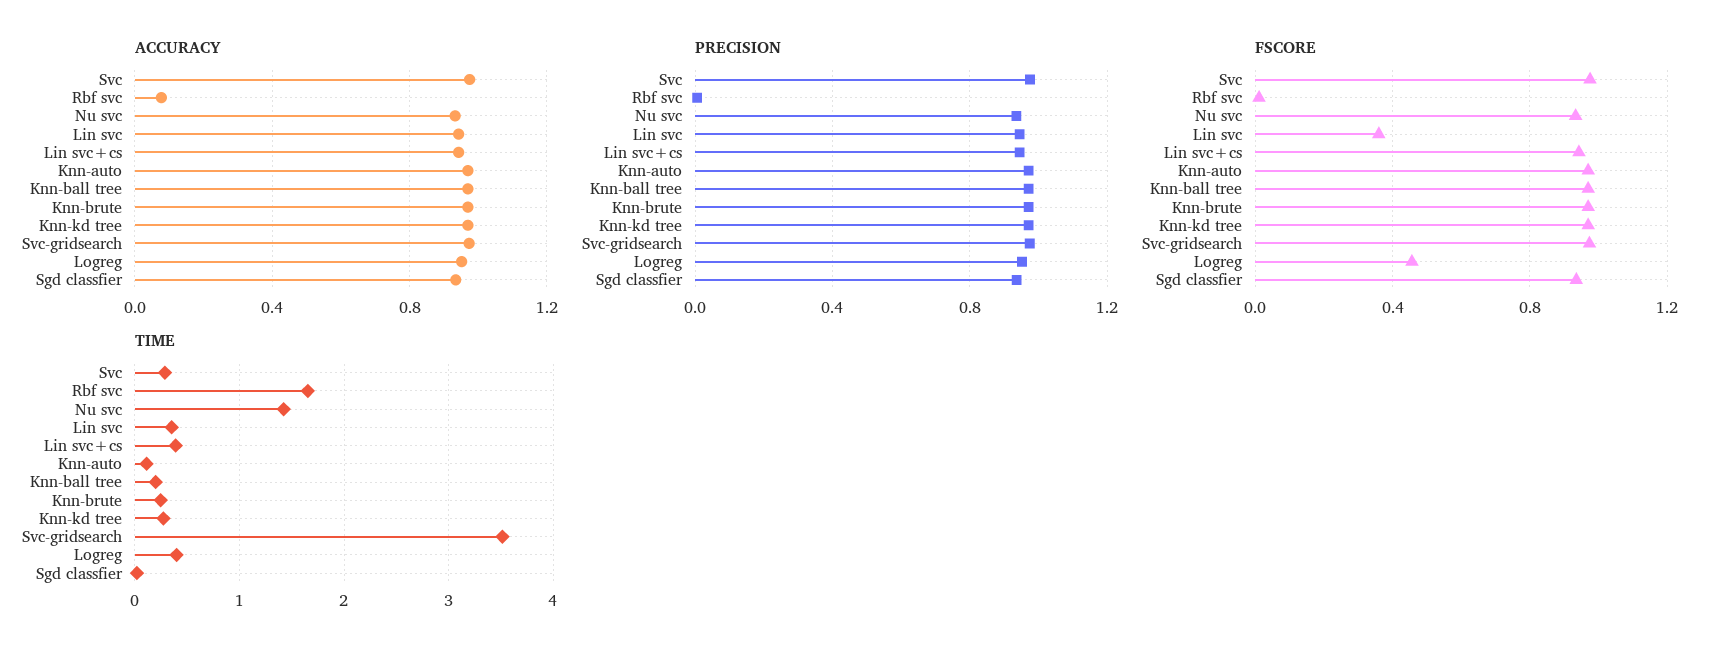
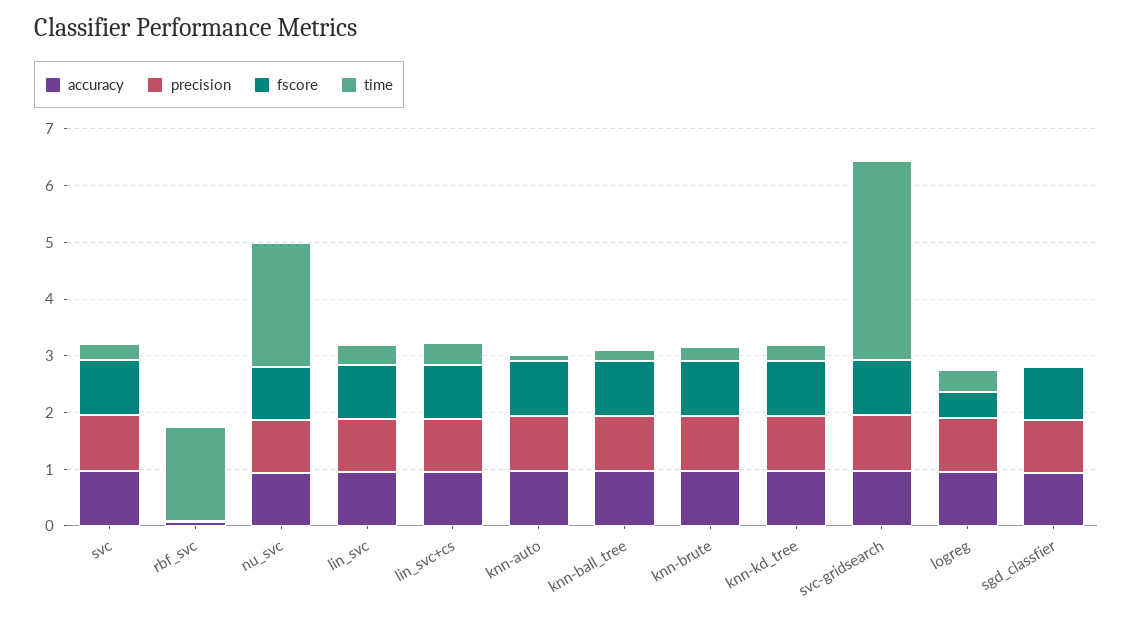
FSCORE, Lin svc: 0.35 -> 1
TIME, Nu svc: 1.4 -> 2.2

